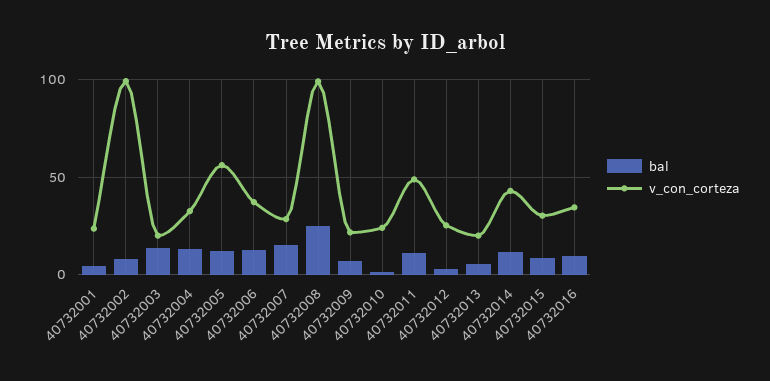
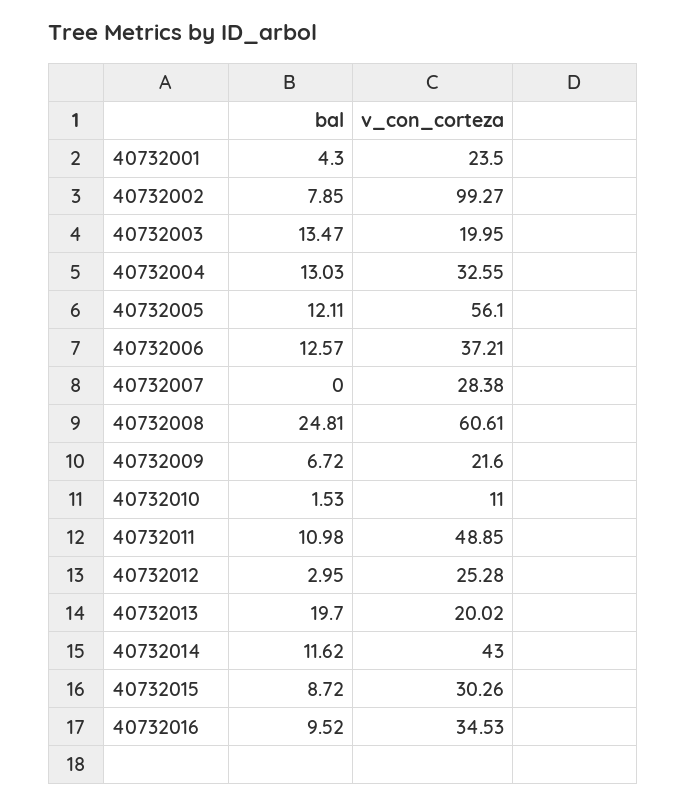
bal, 40732007: 15 -> 0
v_con_corteza, 40732008: 100 -> 60.61
v_con_corteza, 40732010: 25 -> 11
bal, 40732013: 5 -> 19.7

